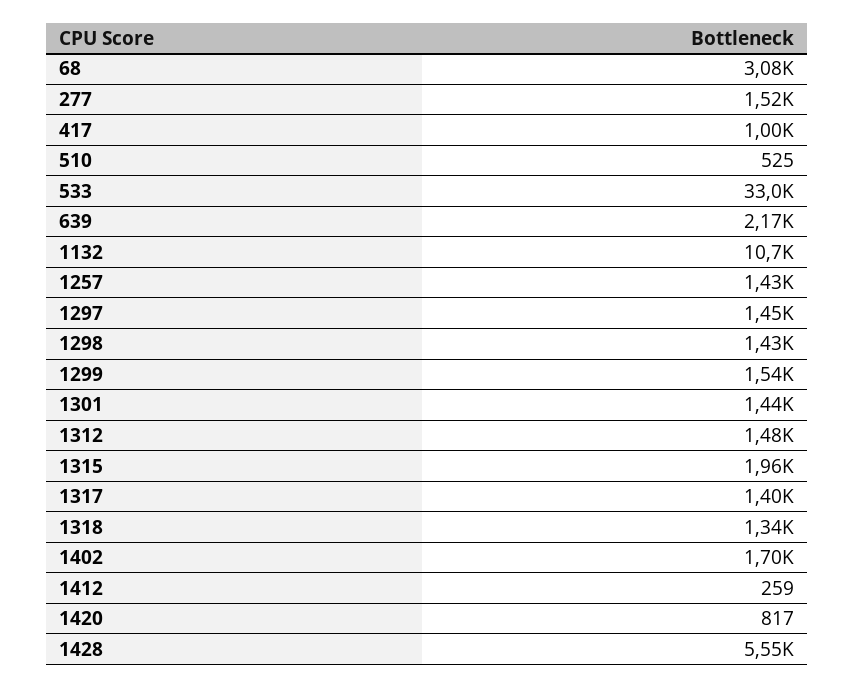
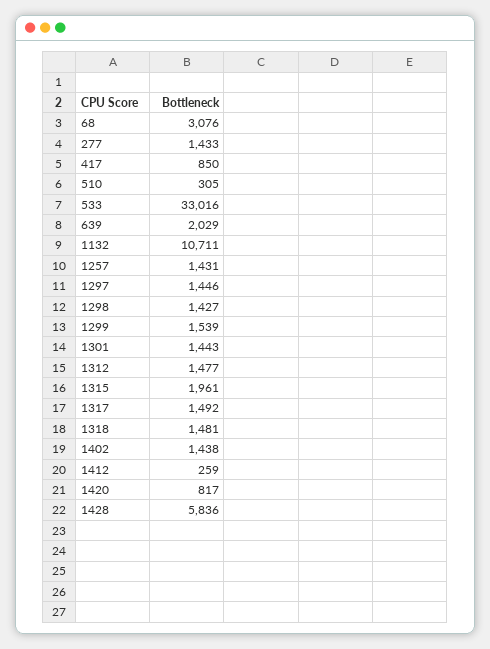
277: 1520 -> 1433
417: 1000 -> 850
510: 525 -> 305
639: 2170 -> 2029
1317: 1400 -> 1492
1318: 1340 -> 1481
1402: 1700 -> 1438
1428: 5550 -> 5836

